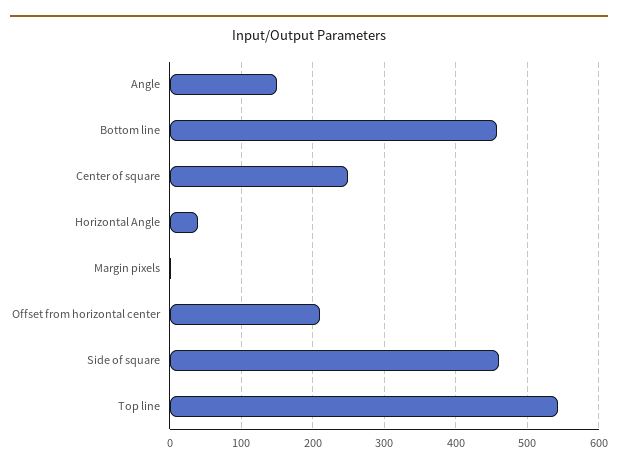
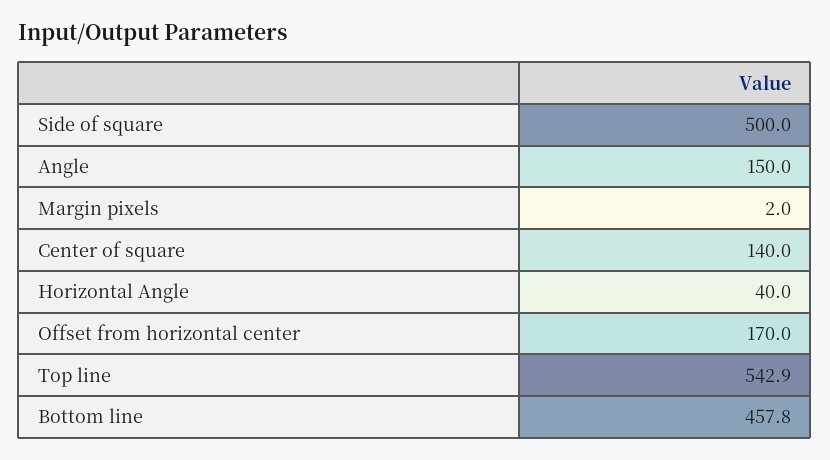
Center of square: 250 -> 140
Offset from horizontal center: 210 -> 170
Side of square: 460 -> 500

